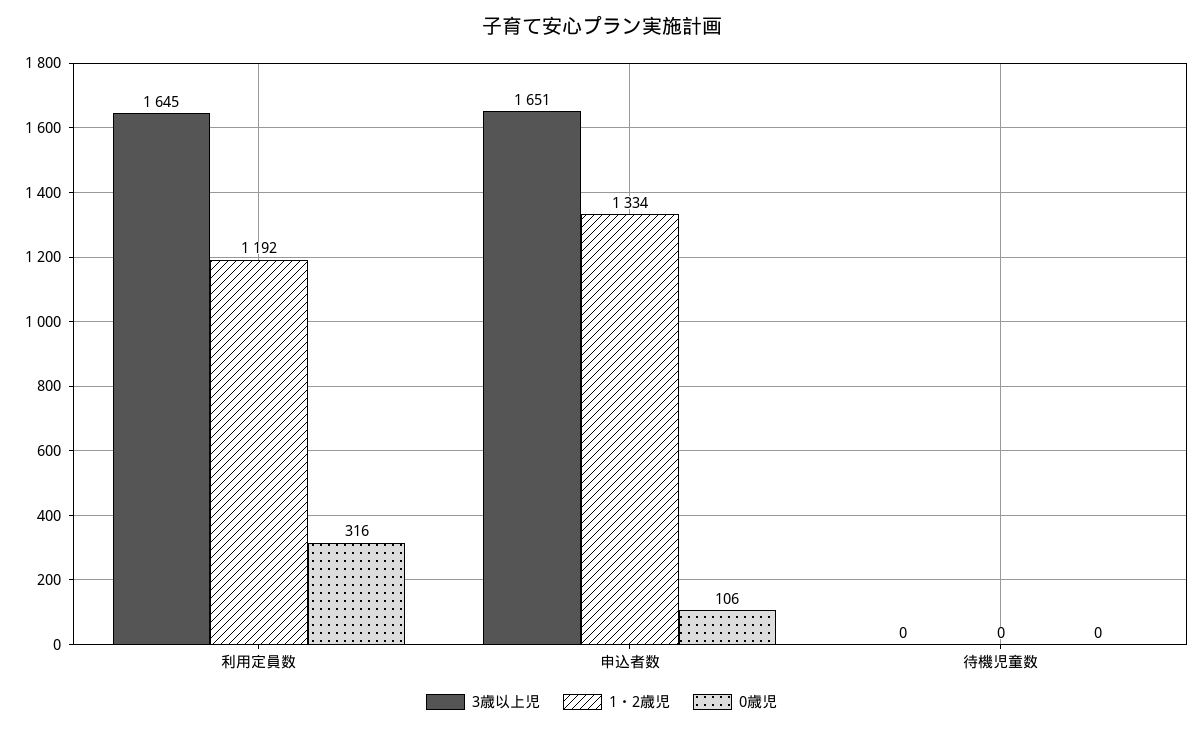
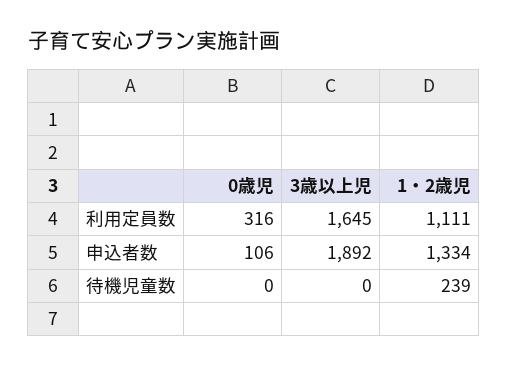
1・2歳児, 利用定員数: 1192 -> 1111
3歳以上児, 申込者数: 1651 -> 1892
1・2歳児, 待機児童数: 0 -> 239

